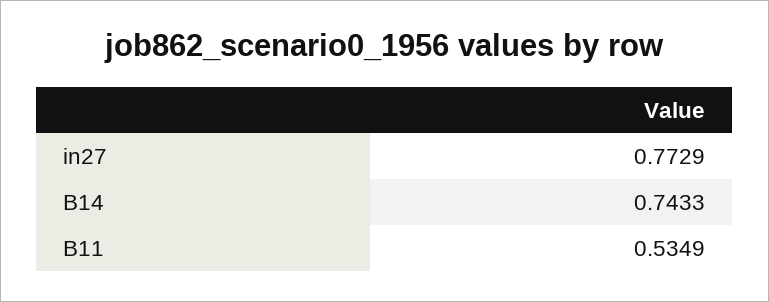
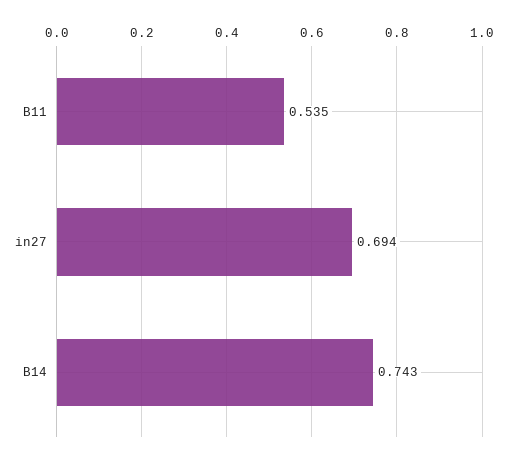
in27: 0.7729 -> 0.694

